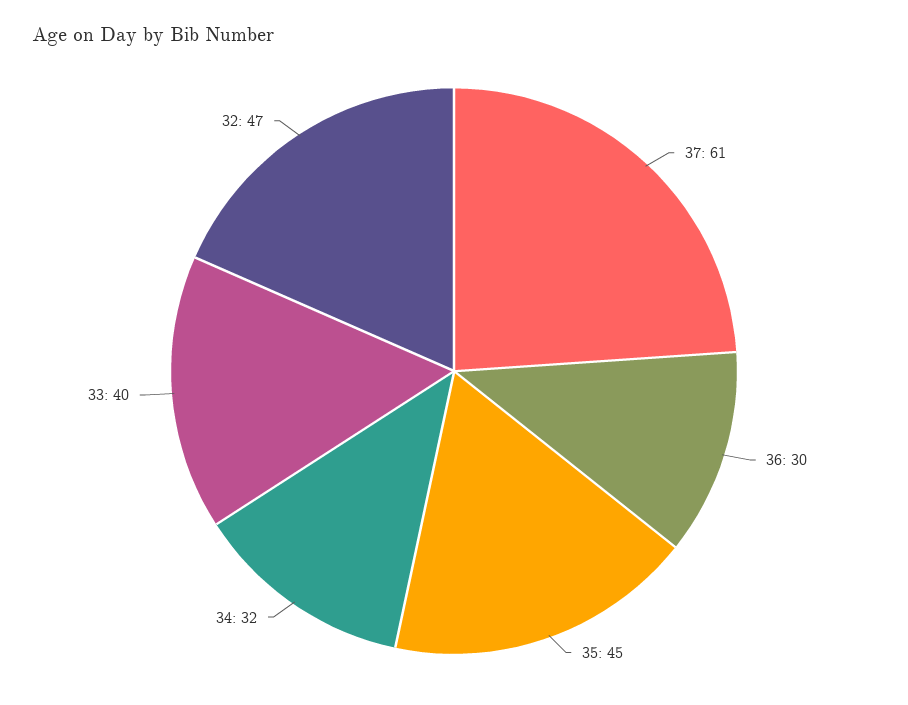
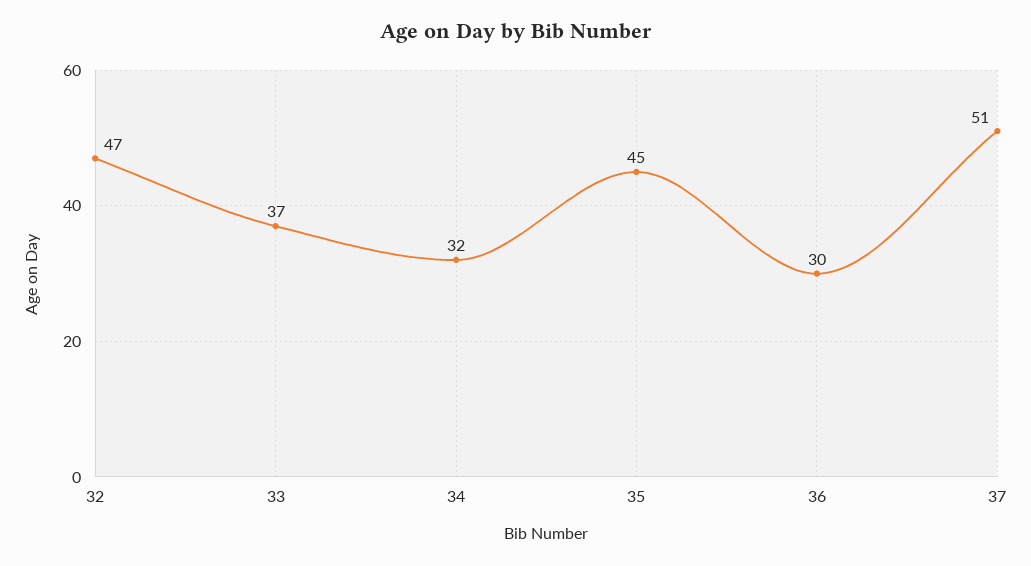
37: 61 -> 51
33: 40 -> 37

